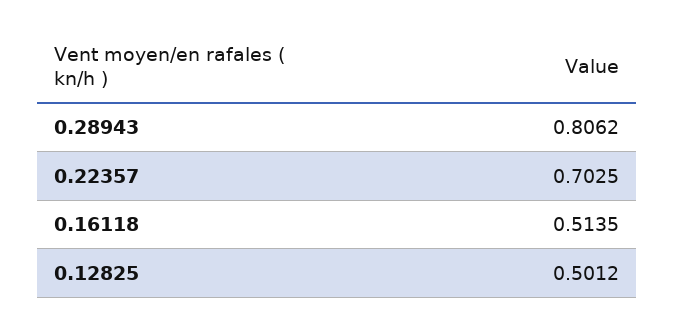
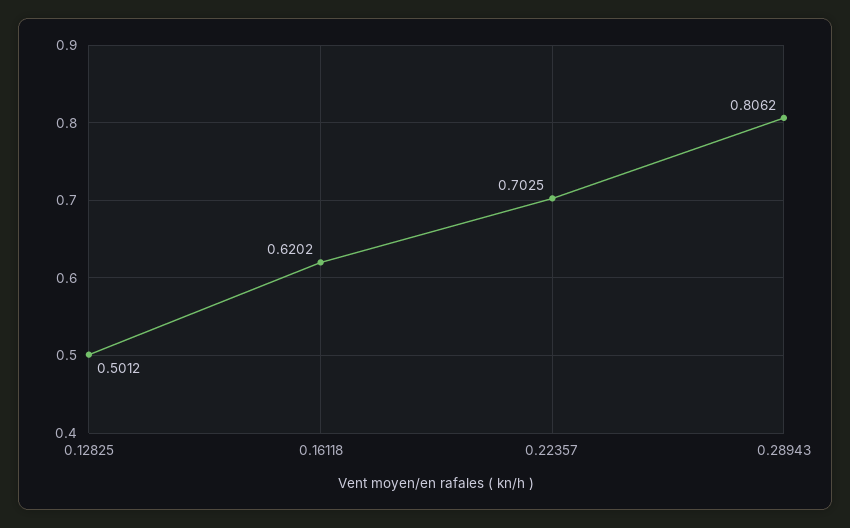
0.16118: 0.5135 -> 0.6202

